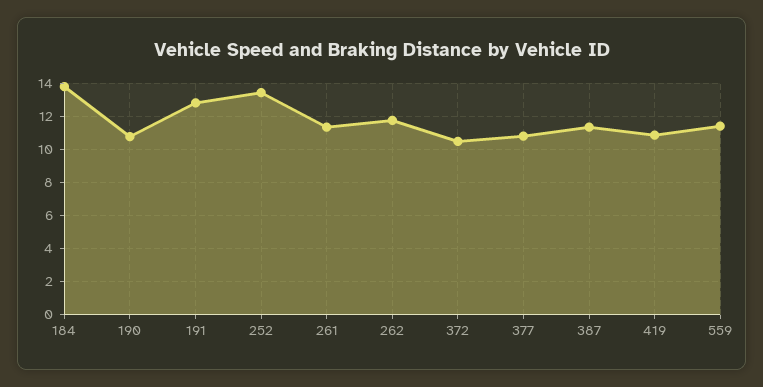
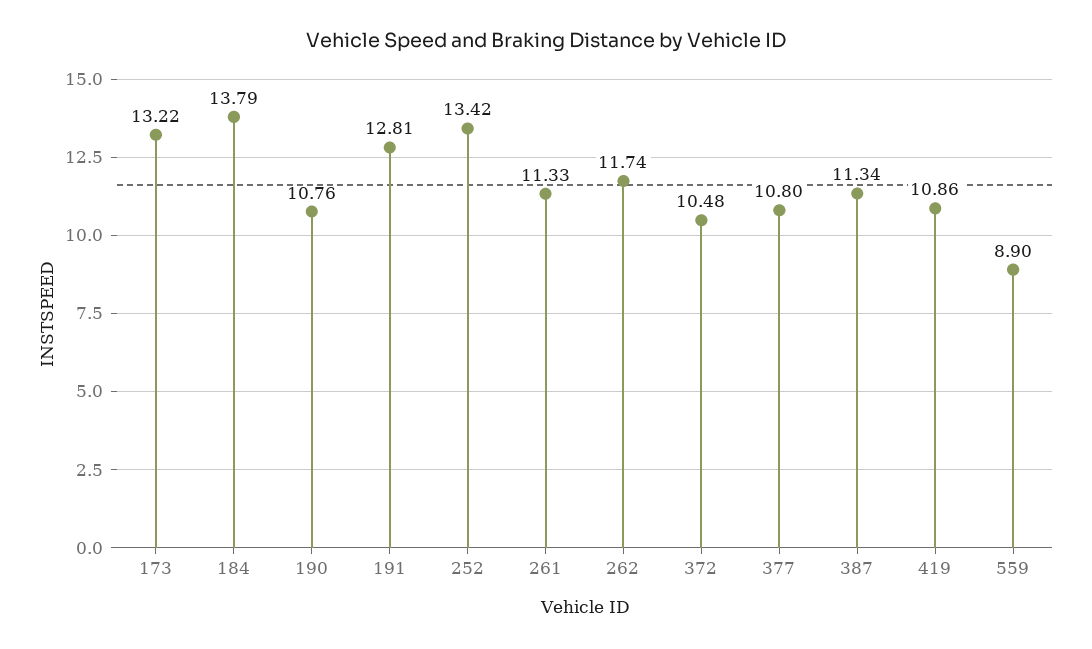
559: 11.5 -> 8.9
173: none -> 13.22

